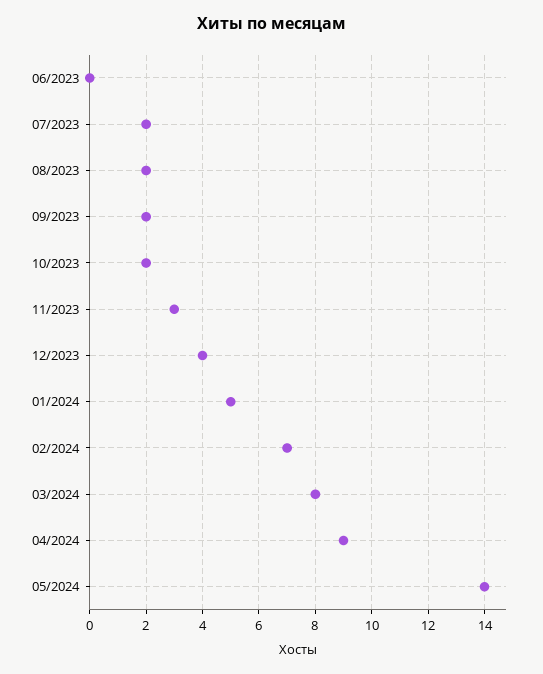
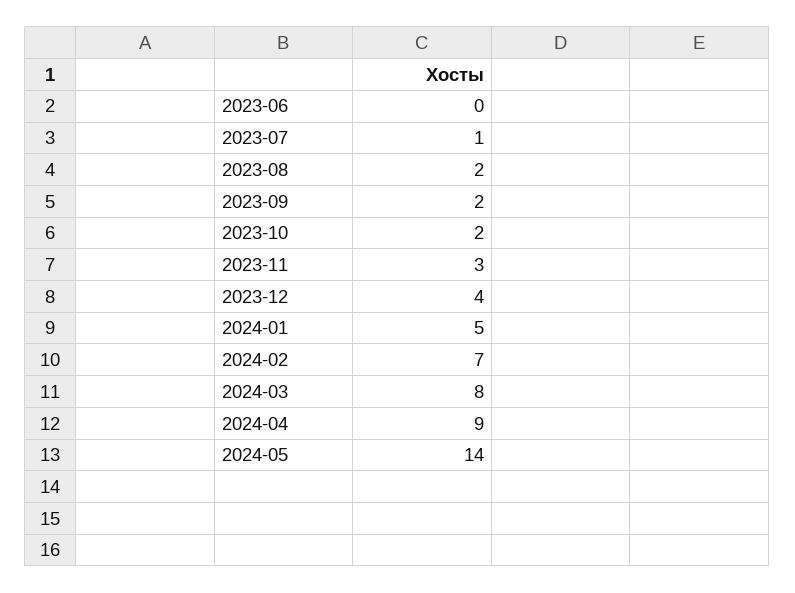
07/2023: 2 -> 1

